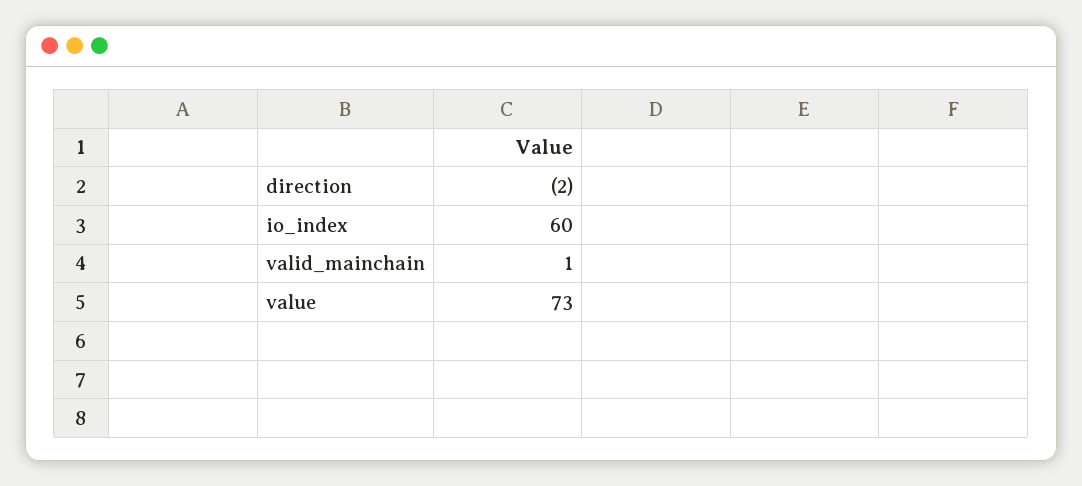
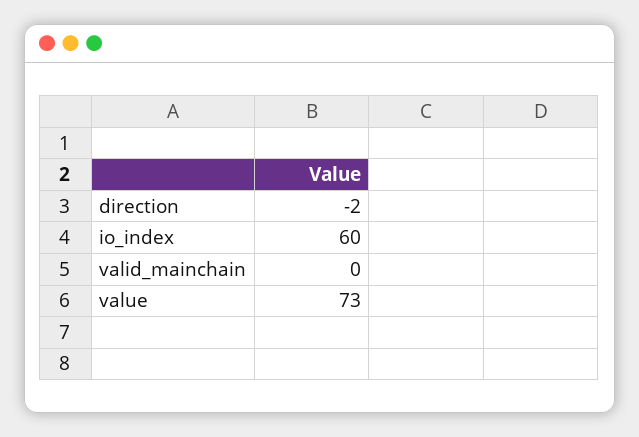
valid_mainchain: 1 -> 0

